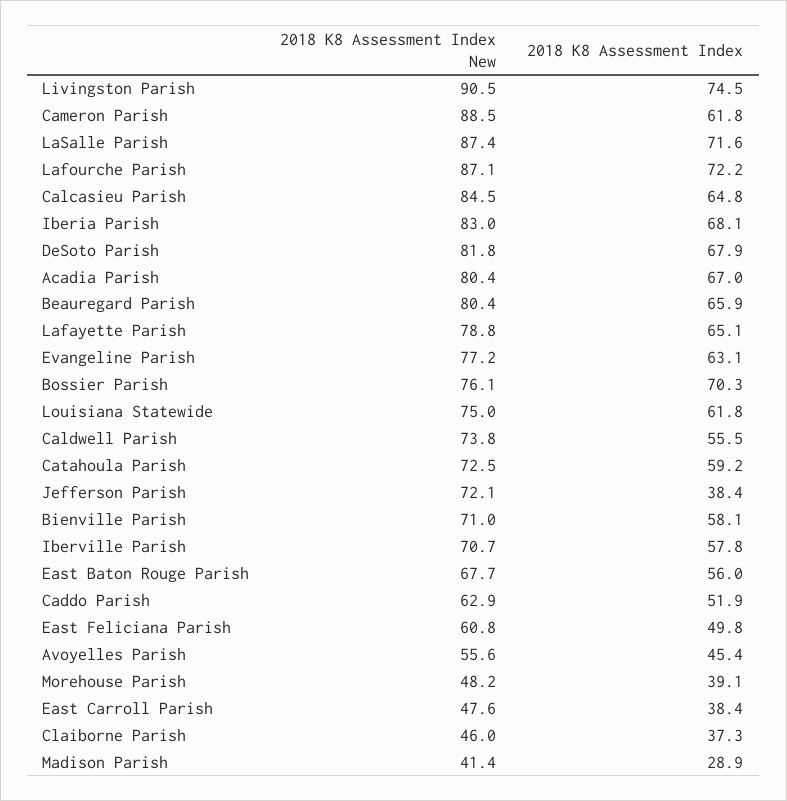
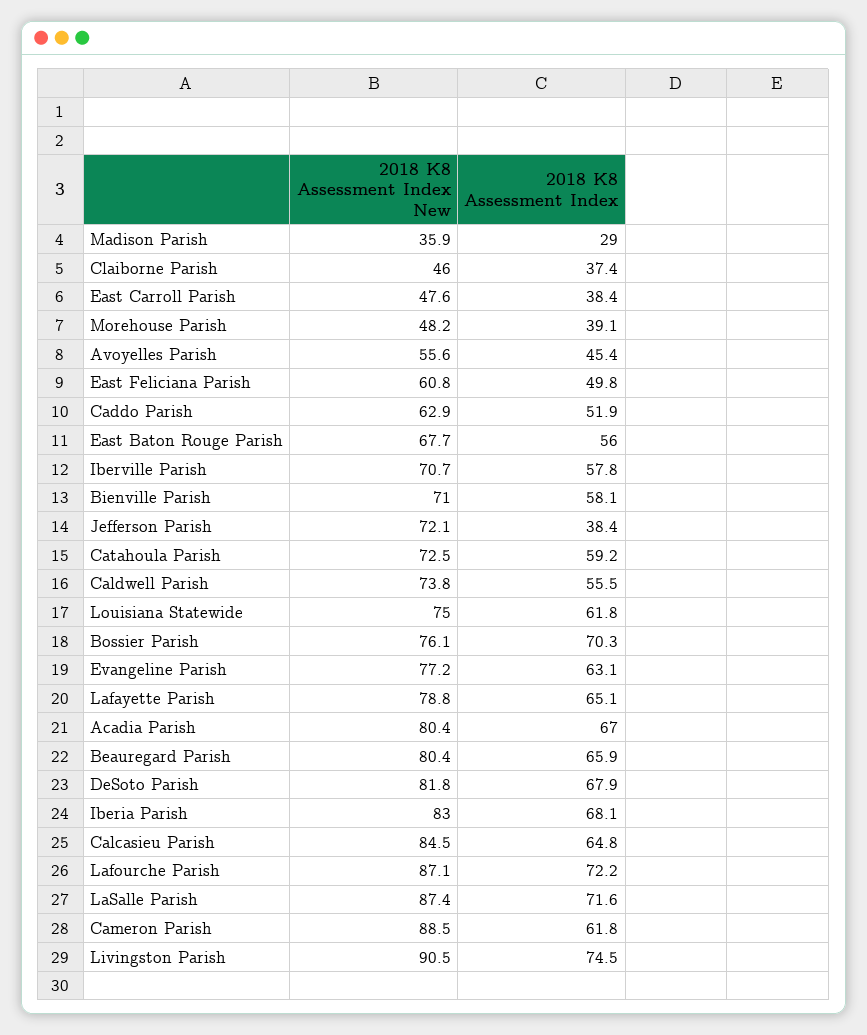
2018 K8 Assessment Index, Claiborne Parish: 37.3 -> 37.4
2018 K8 Assessment Index New, Madison Parish: 41.4 -> 35.9
2018 K8 Assessment Index, Madison Parish: 28.9 -> 29

